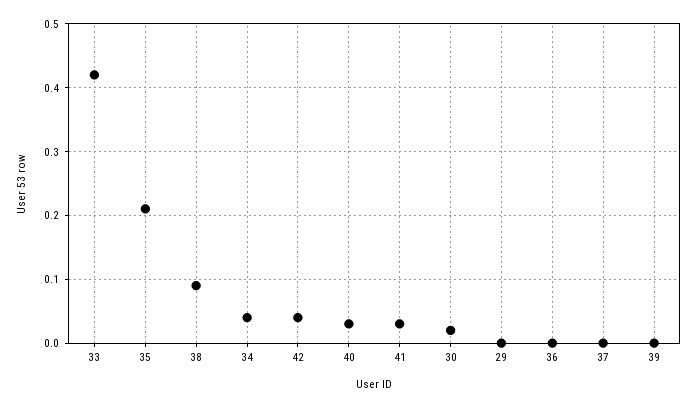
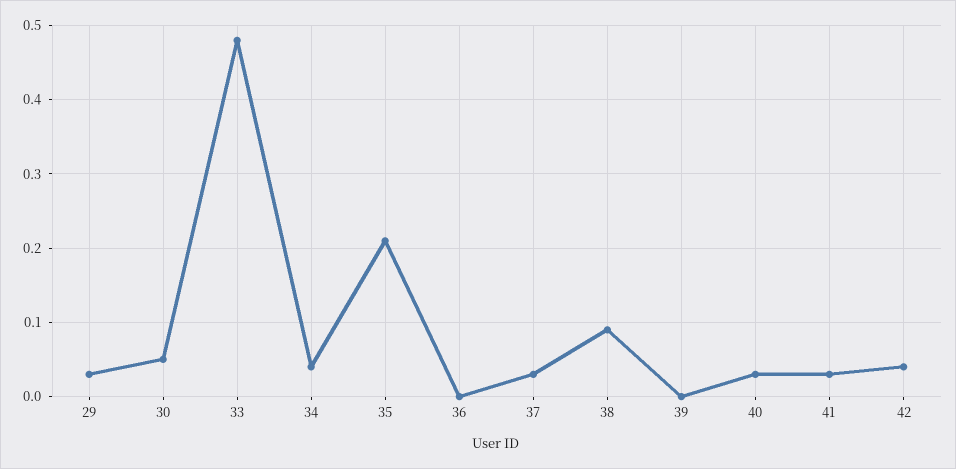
33: 0.42 -> 0.48
30: 0.02 -> 0.05
29: 0 -> 0.03
37: 0 -> 0.03

